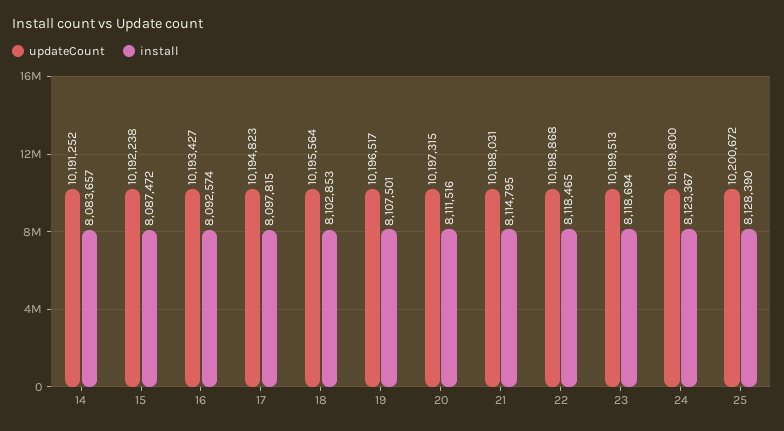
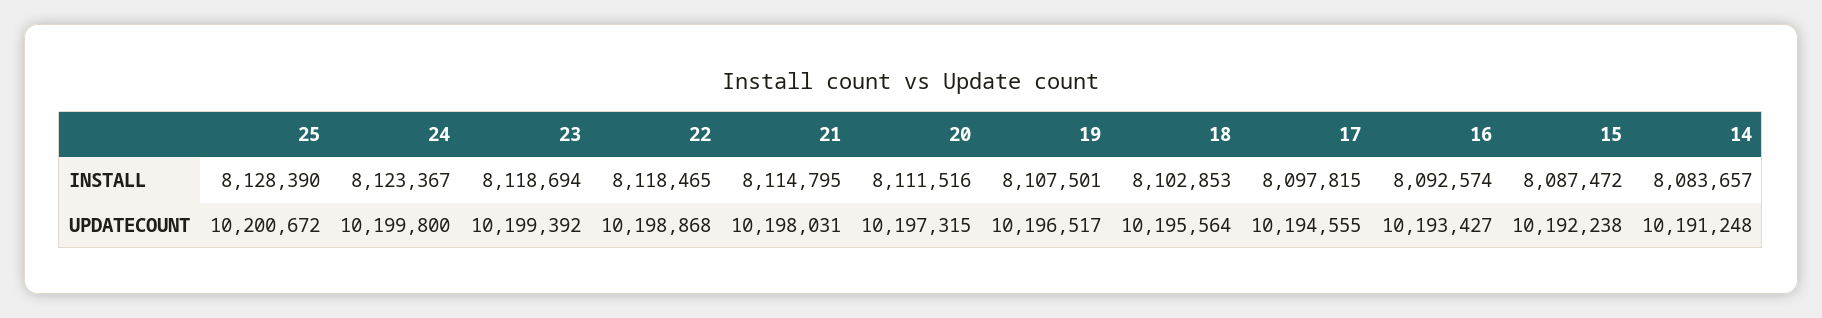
updateCount, 14: 10191252 -> 10191248
updateCount, 17: 10194823 -> 10194555
updateCount, 23: 10199513 -> 10199392

